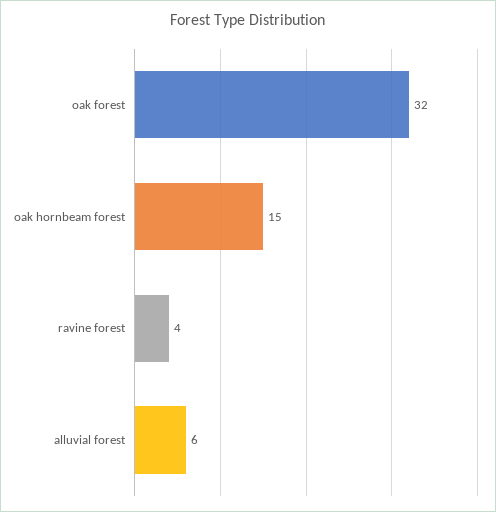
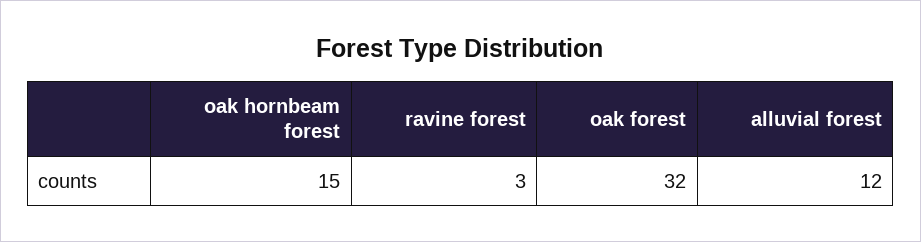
ravine forest: 4 -> 3
alluvial forest: 6 -> 12

